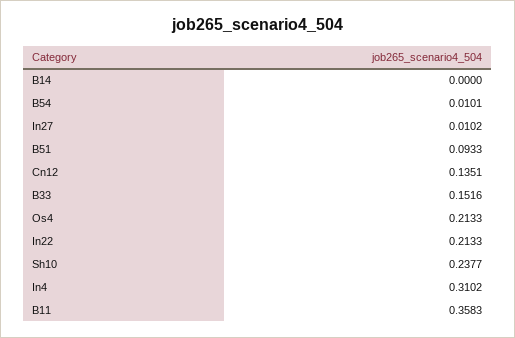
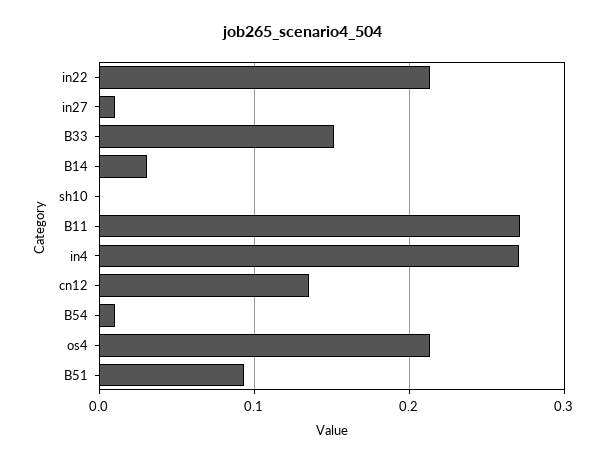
B14: 0 -> 0.03
Sh10: 0.2377 -> 0
In4: 0.3102 -> 0.27
B11: 0.3583 -> 0.27

